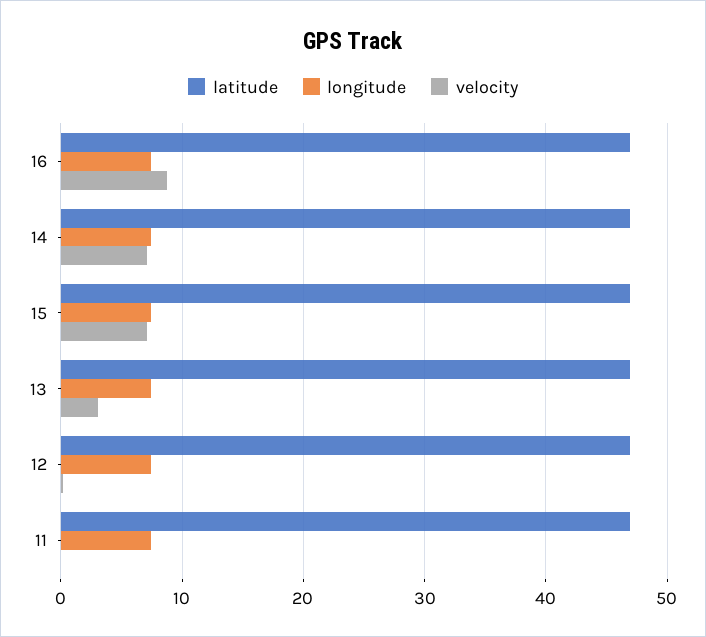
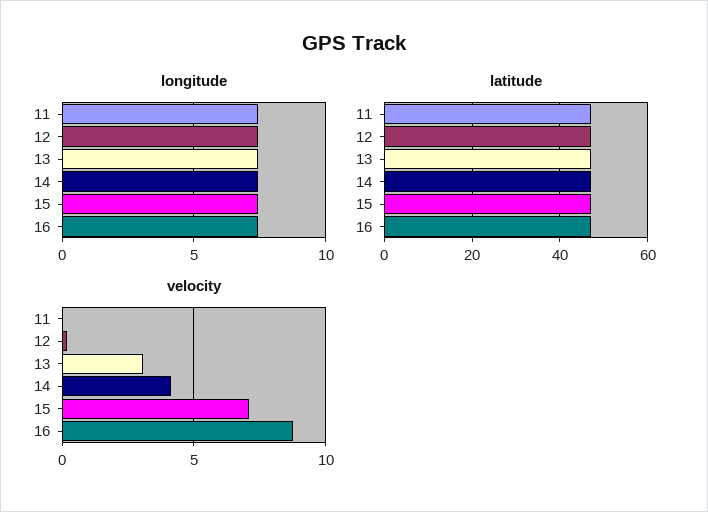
velocity, 14: 7 -> 4

